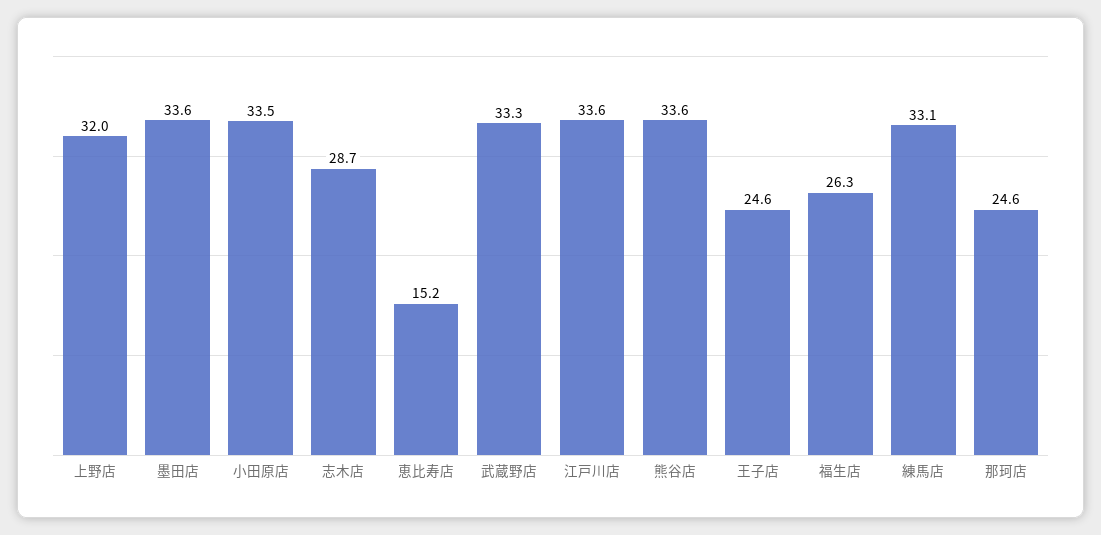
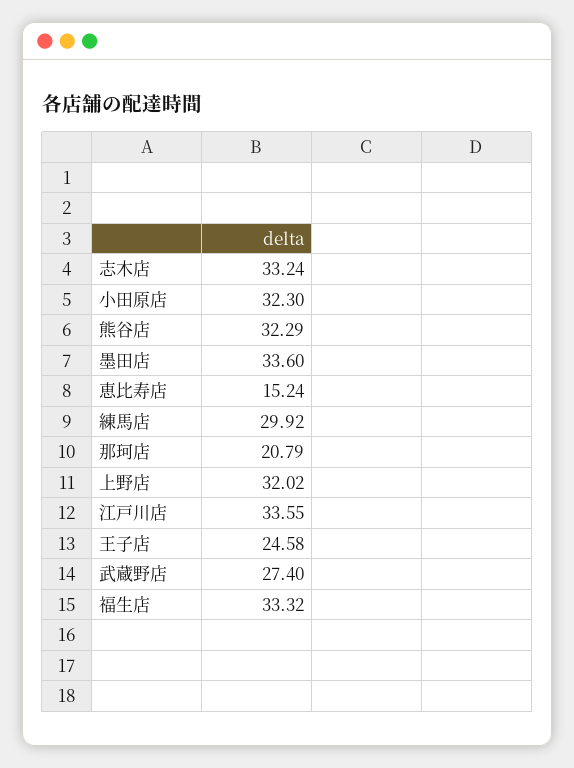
小田原店: 33.5 -> 32.3
志木店: 28.7 -> 33.24
武蔵野店: 33.3 -> 27.4
熊谷店: 33.6 -> 32.29
福生店: 26.3 -> 33.32
練馬店: 33.1 -> 29.92
那珂店: 24.6 -> 20.79

